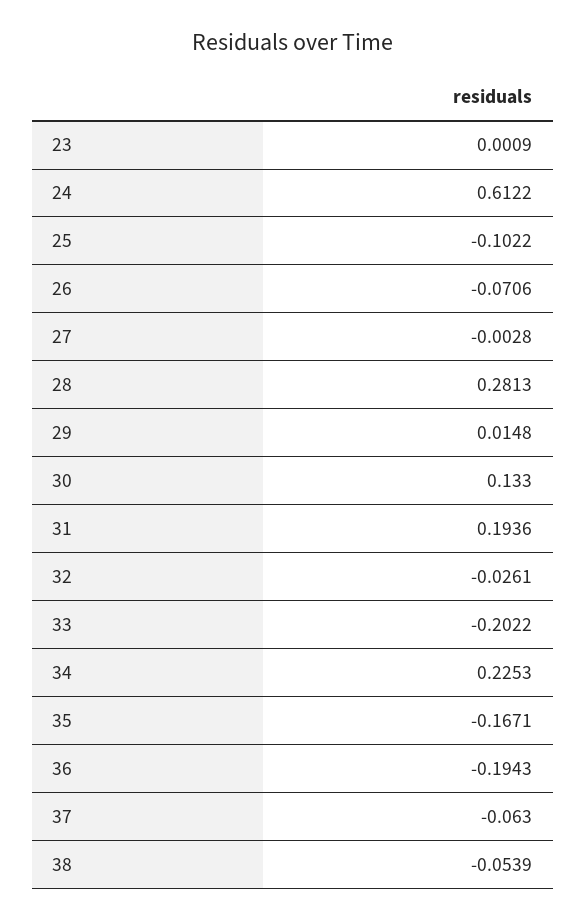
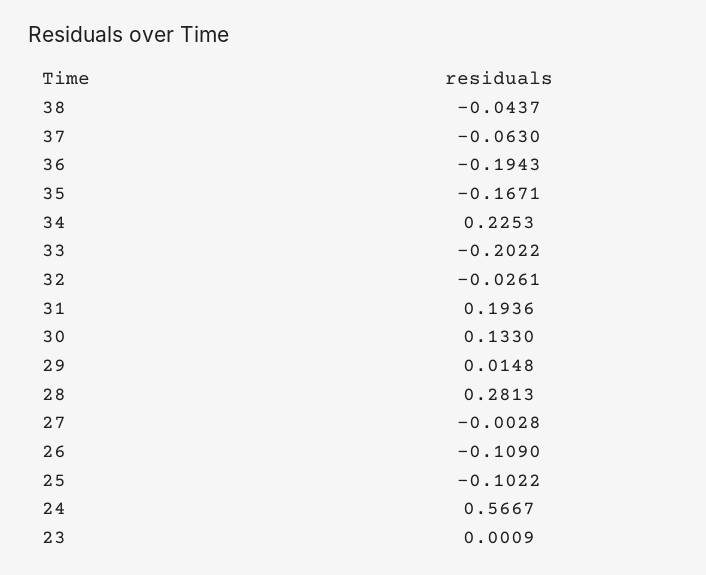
24: 0.6122 -> 0.5667
26: -0.0706 -> -0.109
38: -0.0539 -> -0.0437

